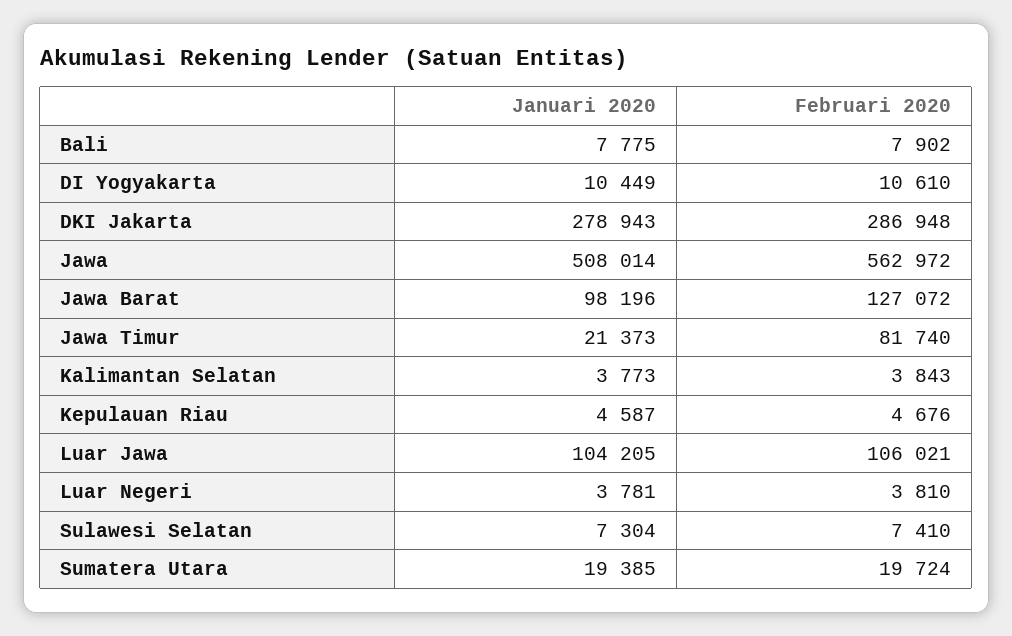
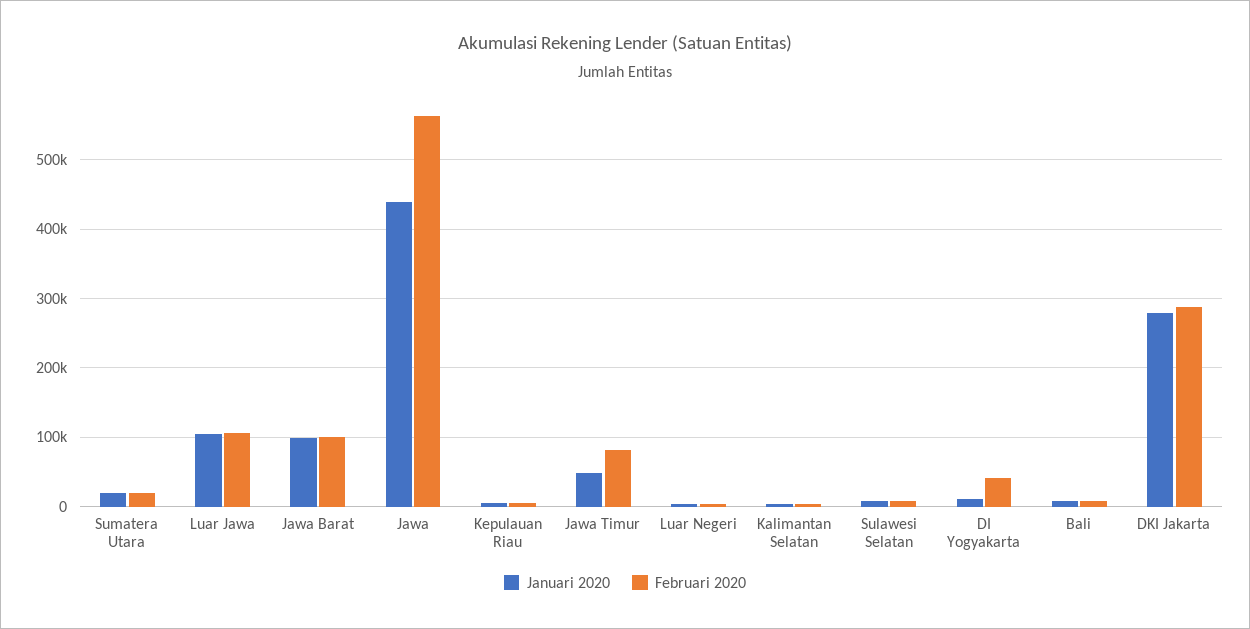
Februari 2020, DI Yogyakarta: 10610 -> 40000
Januari 2020, Jawa: 508014 -> 440000
Februari 2020, Jawa Barat: 127072 -> 100000
Januari 2020, Jawa Timur: 21373 -> 50000

